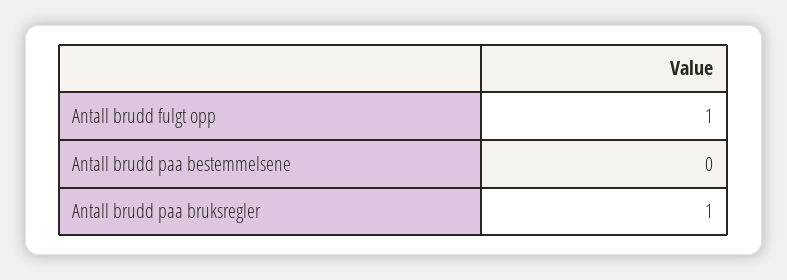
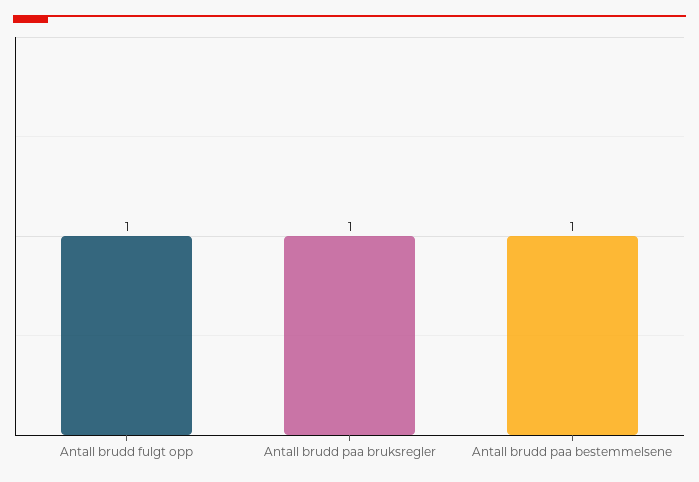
Antall brudd paa bestemmelsene: 0 -> 1

